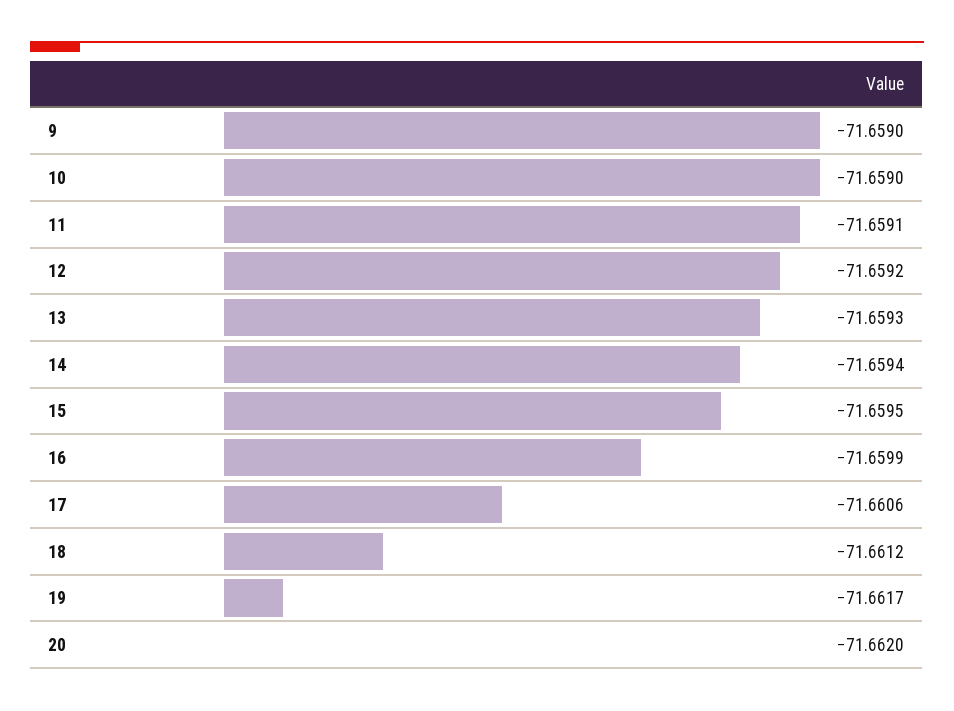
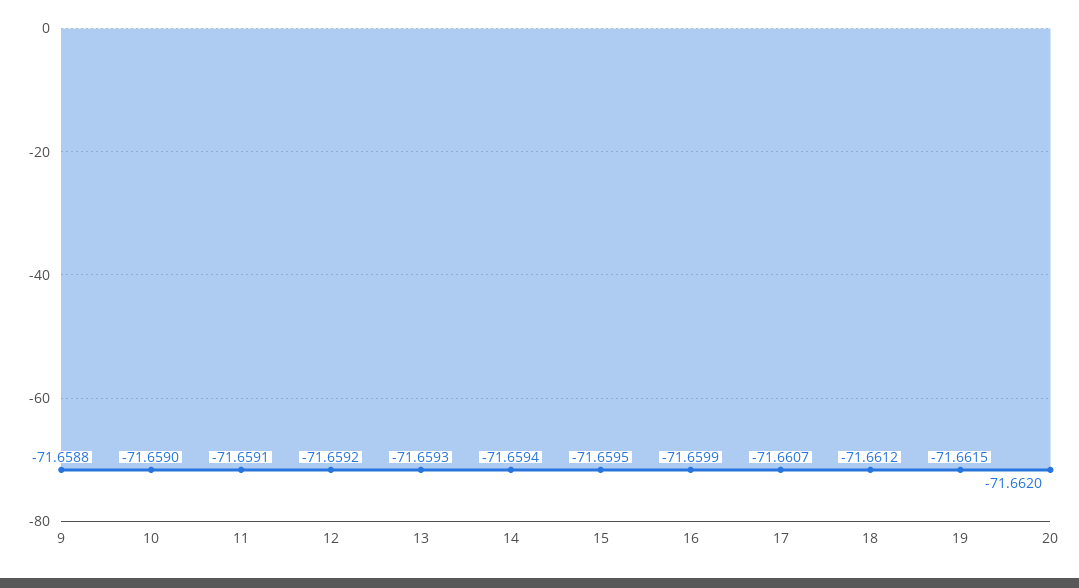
9: -71.659 -> -71.6588
17: -71.6606 -> -71.6607
19: -71.6617 -> -71.6615

